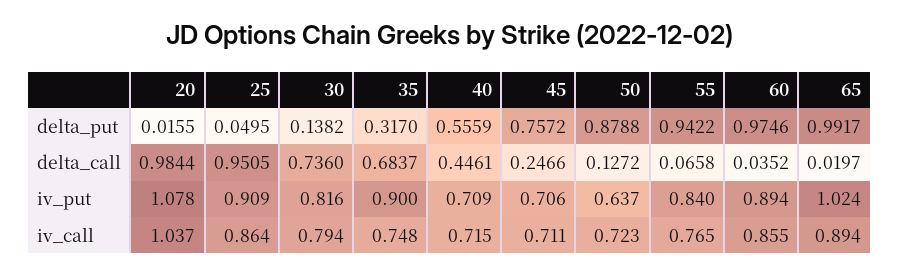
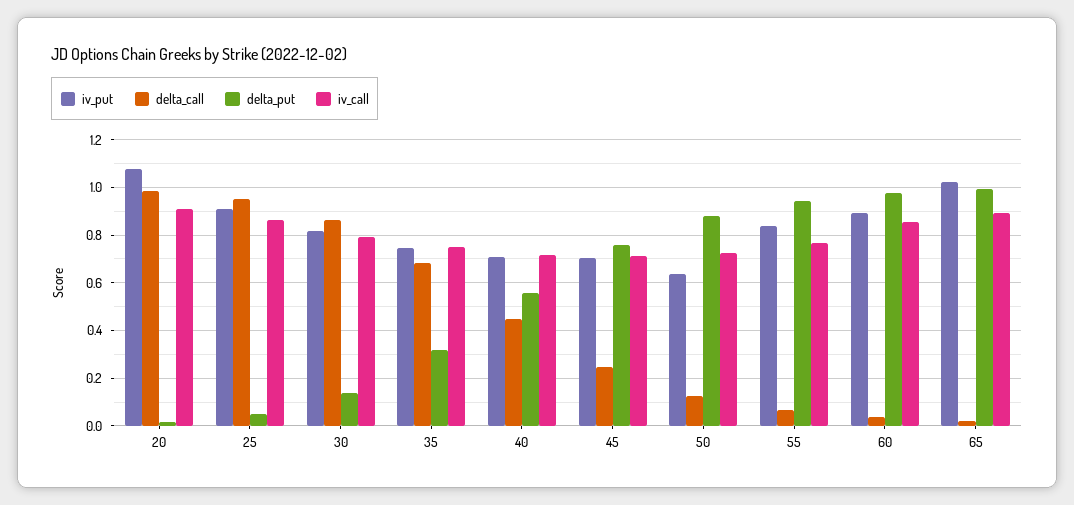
delta_call, 30: 0.736 -> 0.85
iv_put, 35: 0.9 -> 0.75
iv_call, 20: 1.037 -> 0.9

